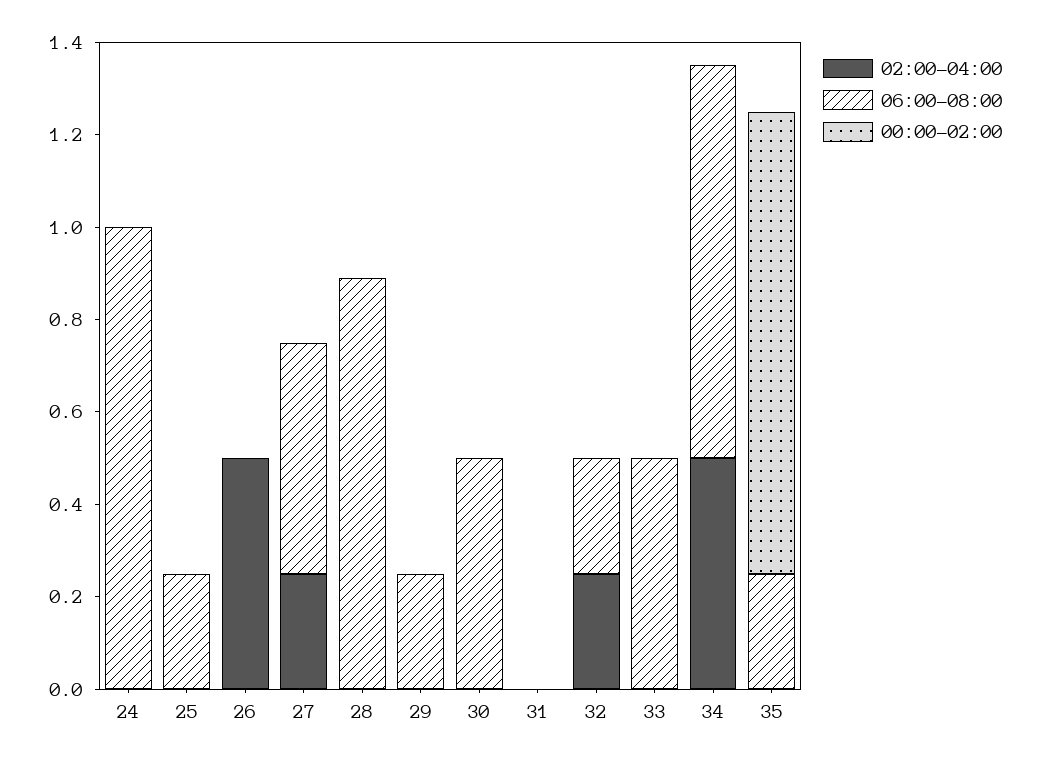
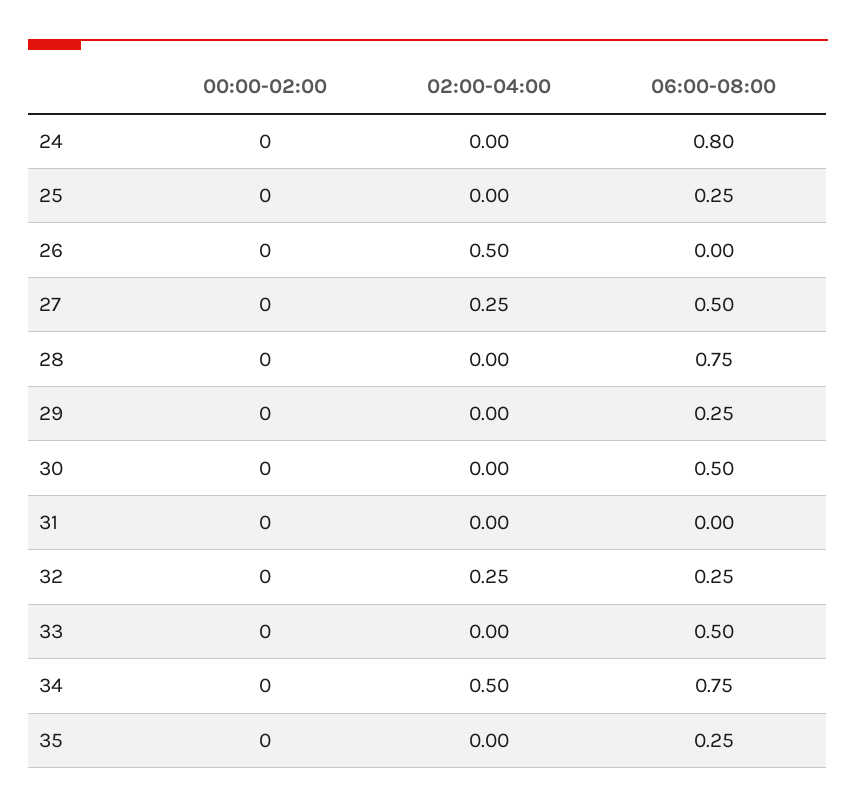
06:00-08:00, 24: 1 -> 0.8
06:00-08:00, 28: 0.9 -> 0.75
06:00-08:00, 34: 0.85 -> 0.75
00:00-02:00, 35: 1 -> 0

